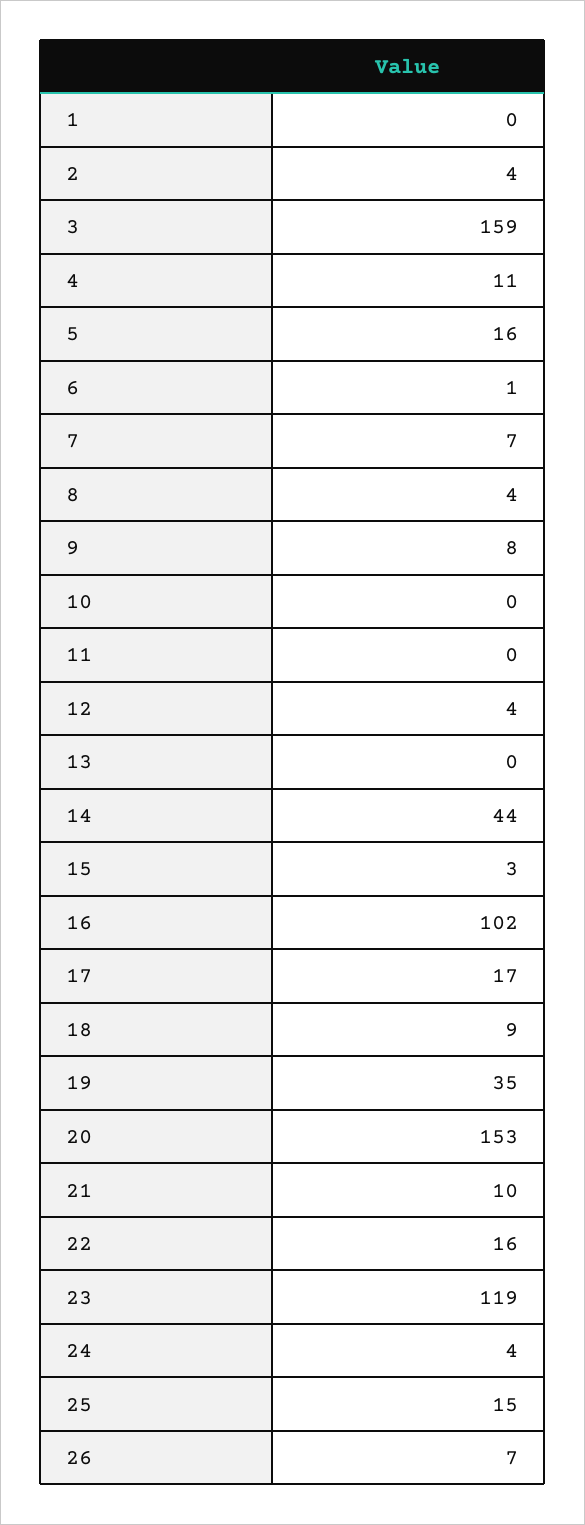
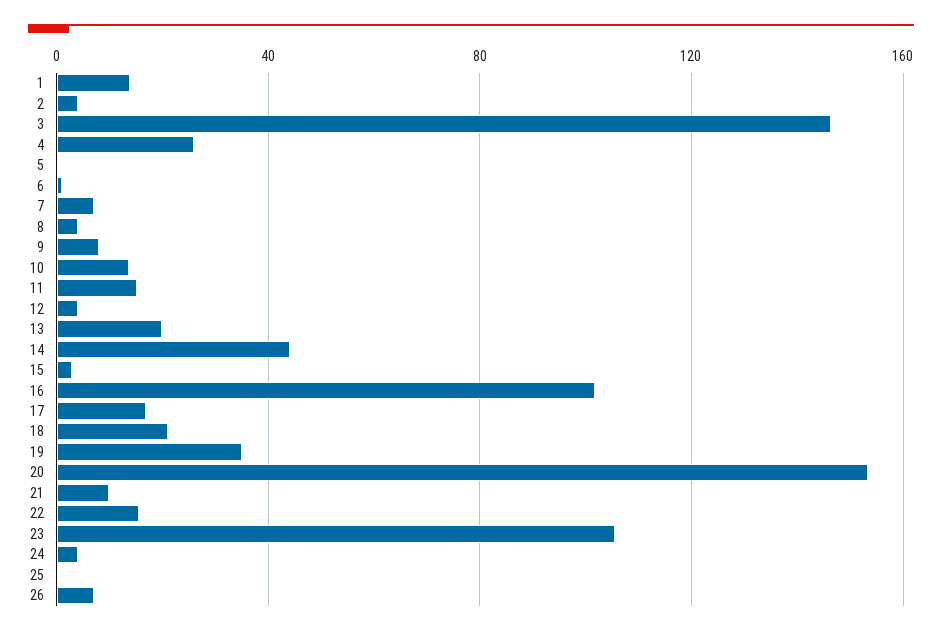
1: 0 -> 15
3: 159 -> 145
4: 11 -> 25
5: 16 -> 0
10: 0 -> 15
11: 0 -> 15
13: 0 -> 20
18: 9 -> 20
23: 119 -> 105
25: 15 -> 0

